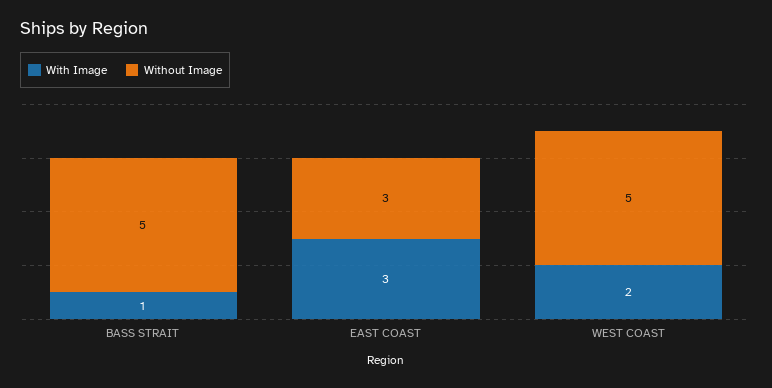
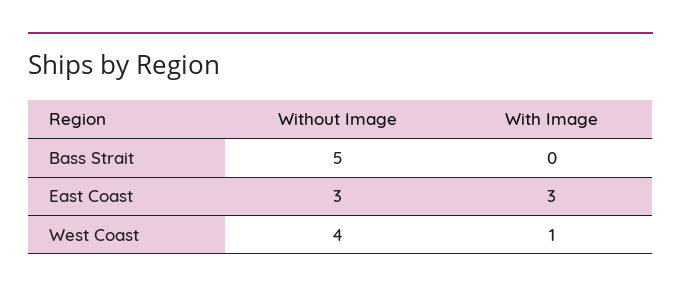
With Image, BASS STRAIT: 1 -> 0
With Image, WEST COAST: 2 -> 1
Without Image, WEST COAST: 5 -> 4

